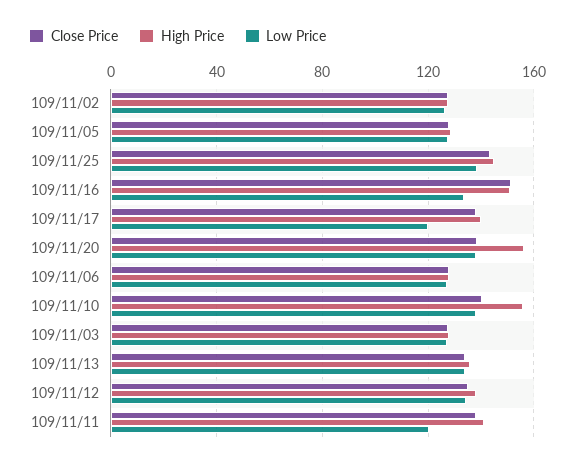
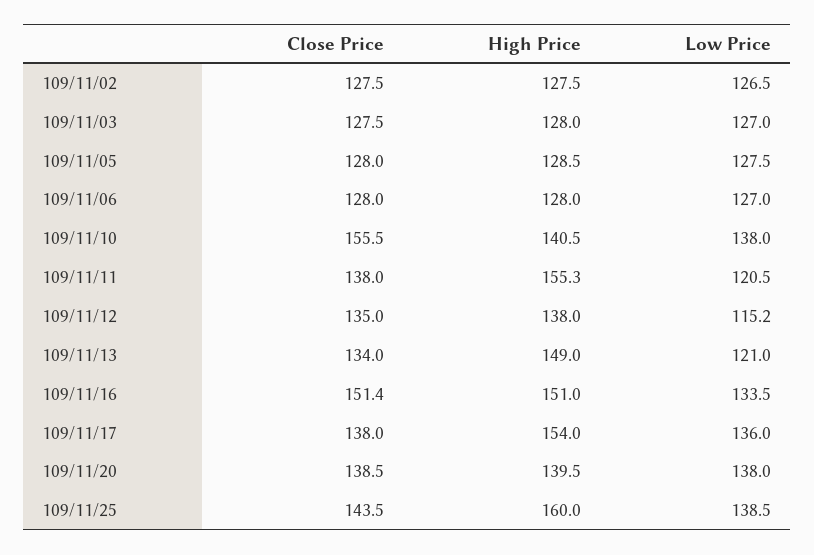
High Price, 109/11/25: 145 -> 160
High Price, 109/11/17: 140 -> 154
Low Price, 109/11/17: 120 -> 136
High Price, 109/11/20: 155 -> 139.5
Close Price, 109/11/10: 140 -> 155.5
High Price, 109/11/10: 155 -> 140.5
High Price, 109/11/13: 135 -> 149
Low Price, 109/11/13: 135 -> 121
Low Price, 109/11/12: 135 -> 115.2
High Price, 109/11/11: 140 -> 155.3

